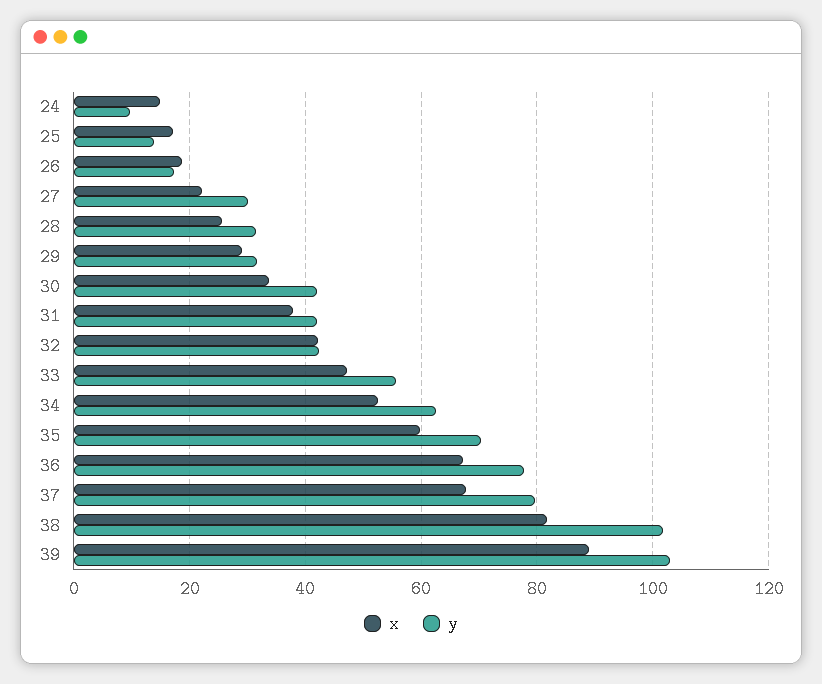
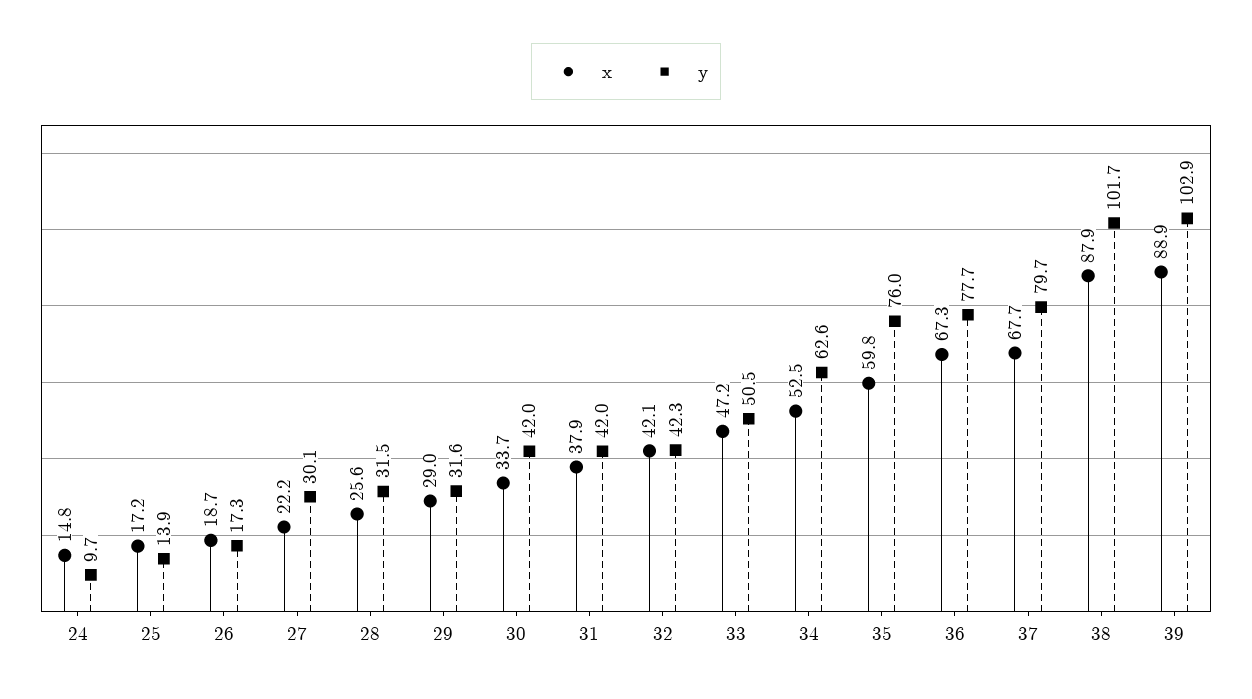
y, 33: 56 -> 50.5
y, 35: 70 -> 76
x, 38: 82 -> 87.9

